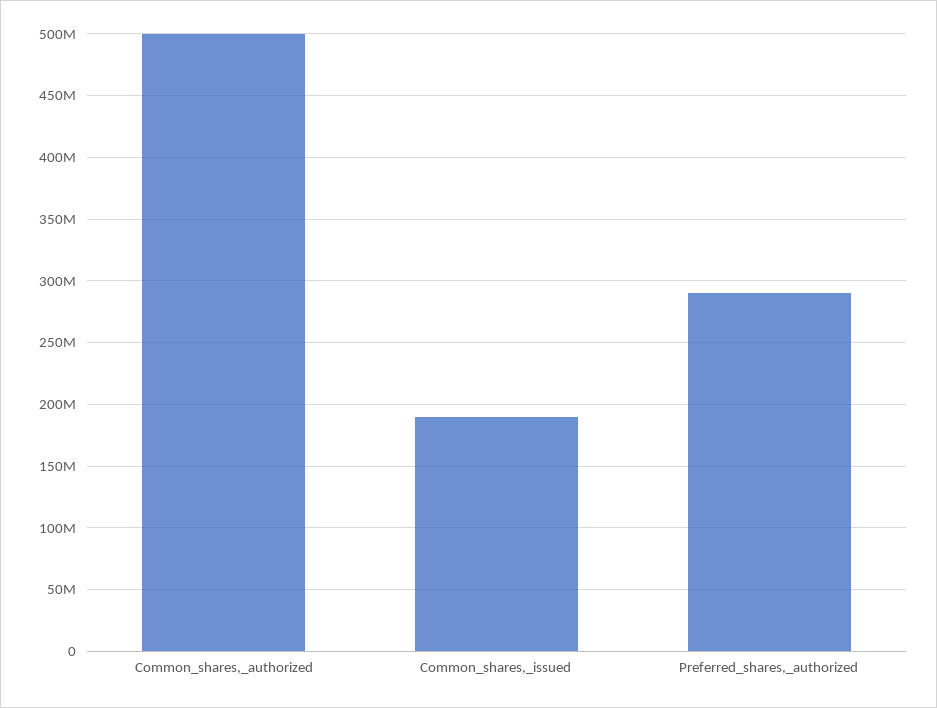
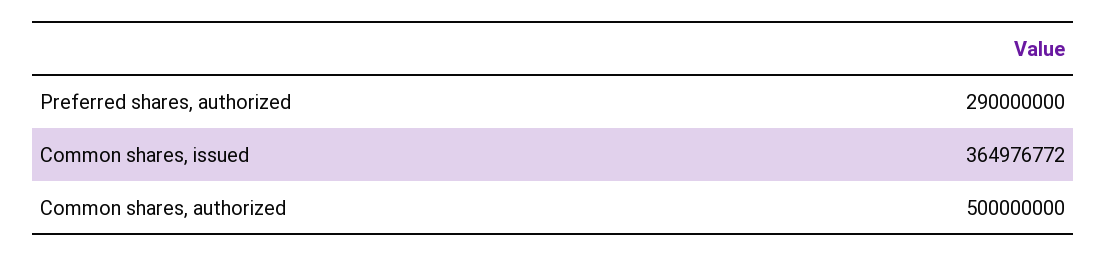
Common_shares,_issued: 190000000 -> 364976772

